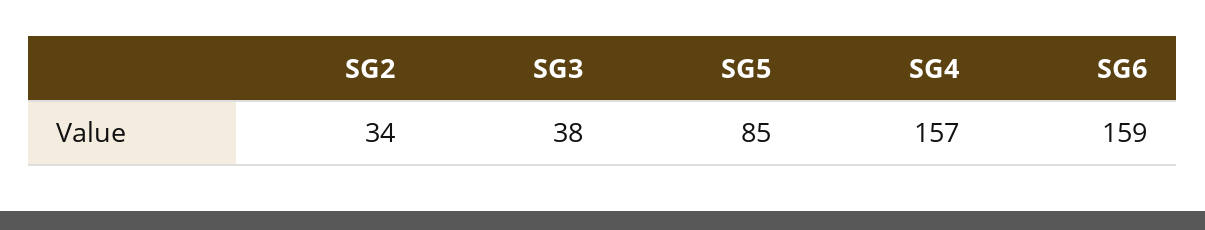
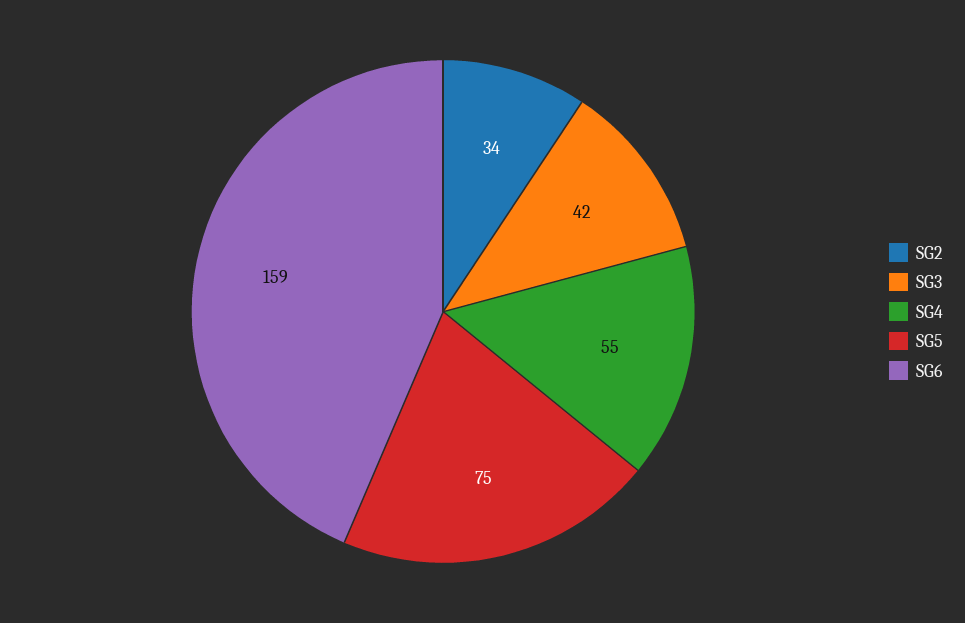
SG3: 38 -> 42
SG5: 85 -> 75
SG4: 157 -> 55

